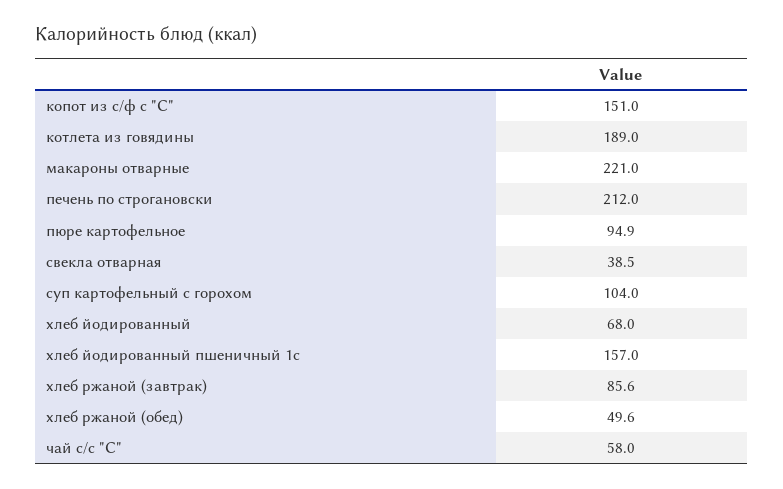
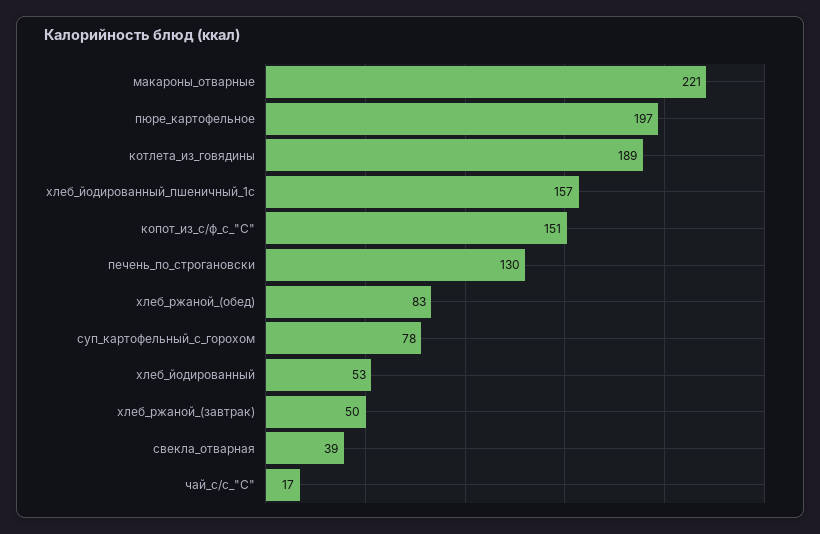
печень по строгановски: 212 -> 130
пюре картофельное: 94.9 -> 197
суп картофельный с горохом: 104 -> 78
хлеб йодированный: 68 -> 53
хлеб ржаной (завтрак): 85.6 -> 50
хлеб ржаной (обед): 49.6 -> 83
чай с/с "С": 58 -> 17

